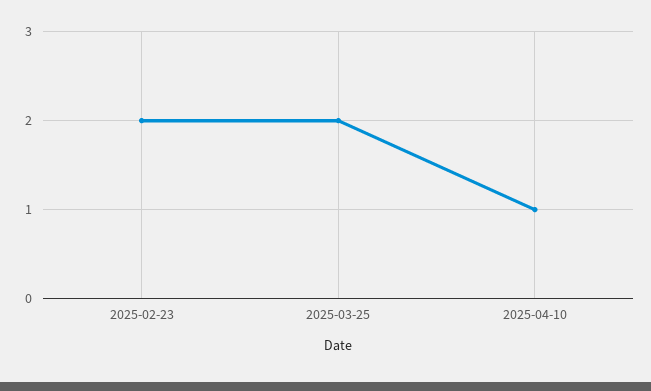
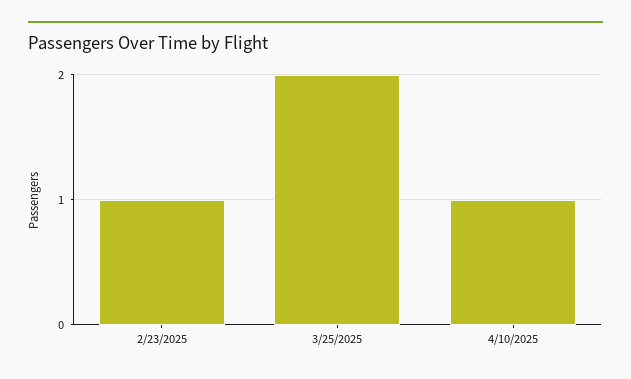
2025-02-23: 2 -> 1

